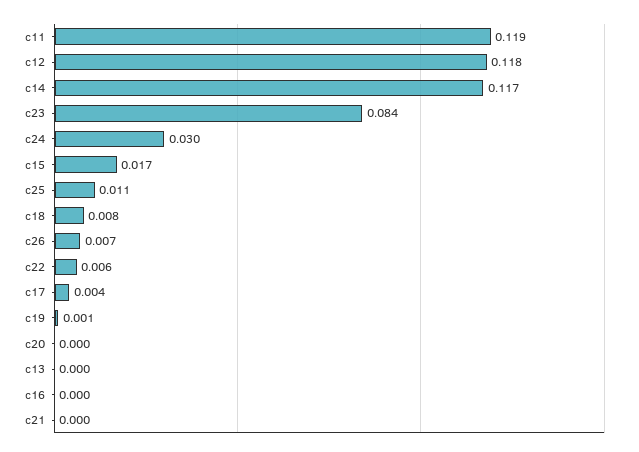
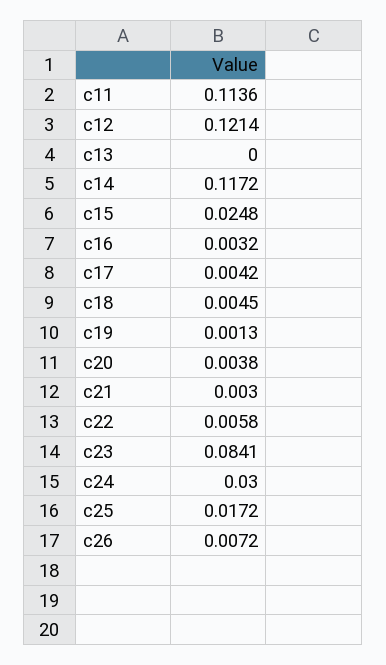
c11: 0.119 -> 0.1136
c12: 0.118 -> 0.1214
c15: 0.017 -> 0.0248
c25: 0.011 -> 0.0172
c18: 0.008 -> 0.0045
c20: 0 -> 0.0038
c16: 0 -> 0.0032
c21: 0 -> 0.003

